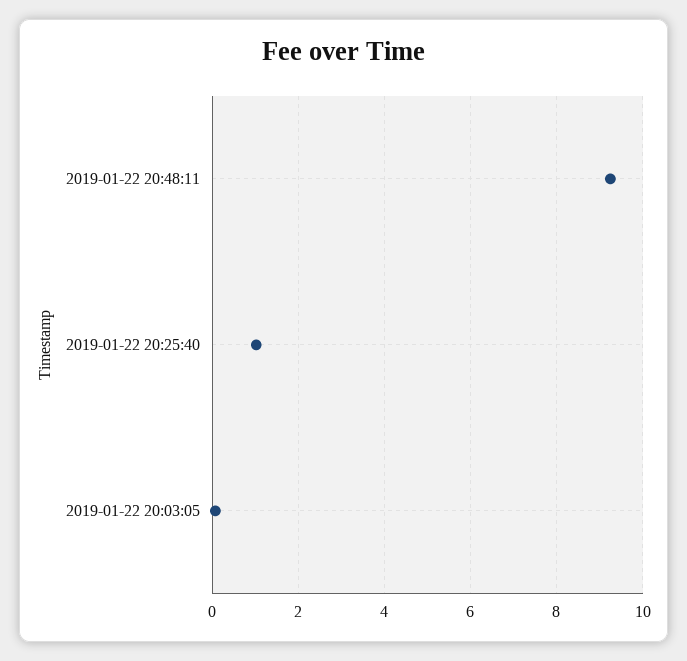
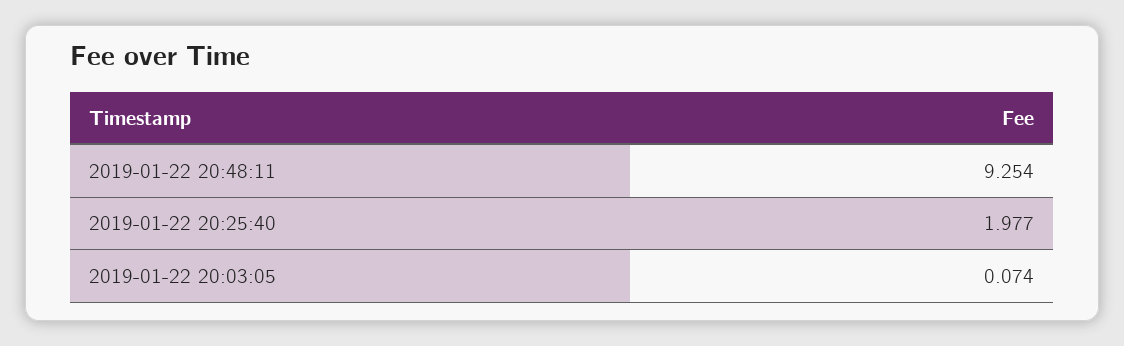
2019-01-22 20:25:40: 1 -> 1.977

